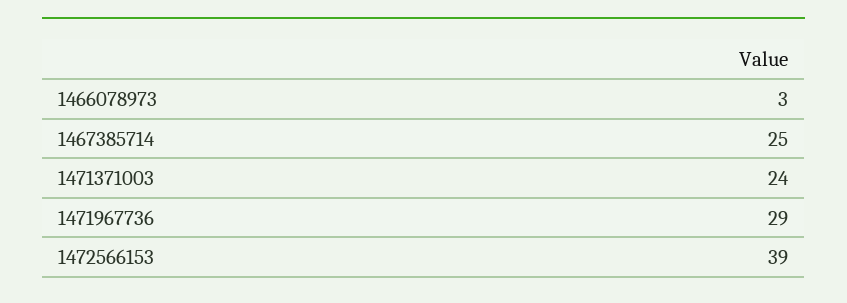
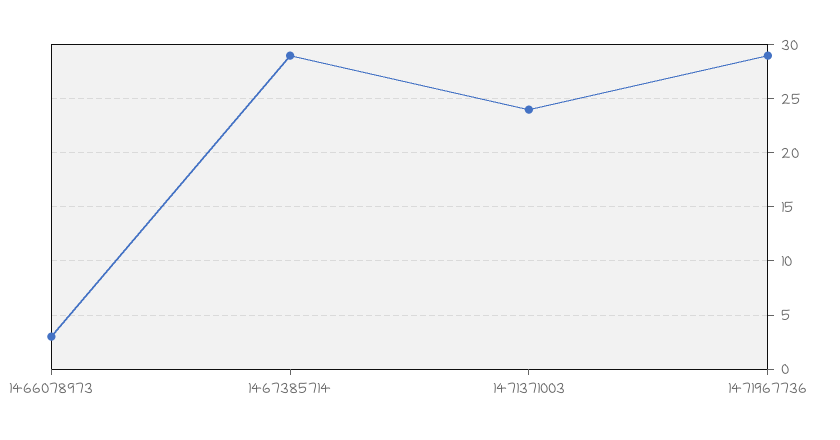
1467385714: 25 -> 29
1472566153: 39 -> none

